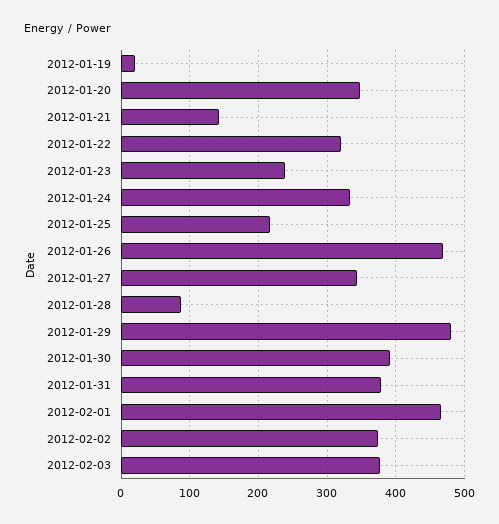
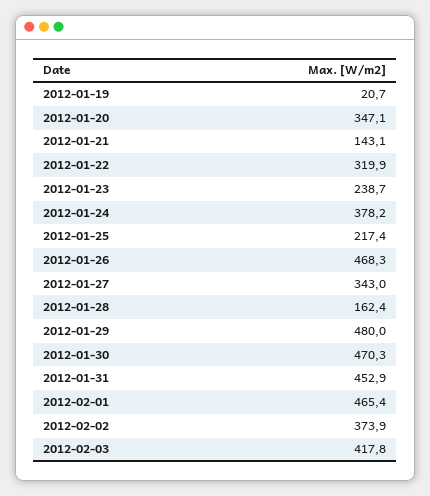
2012-01-24: 330 -> 378.2
2012-01-28: 90 -> 162.4
2012-01-30: 390 -> 470.3
2012-01-31: 380 -> 452.9
2012-02-03: 380 -> 417.8

